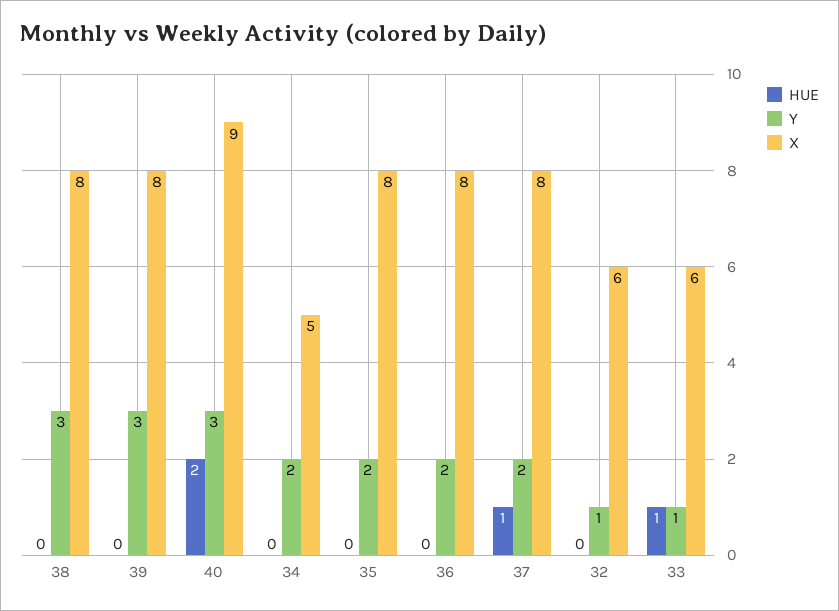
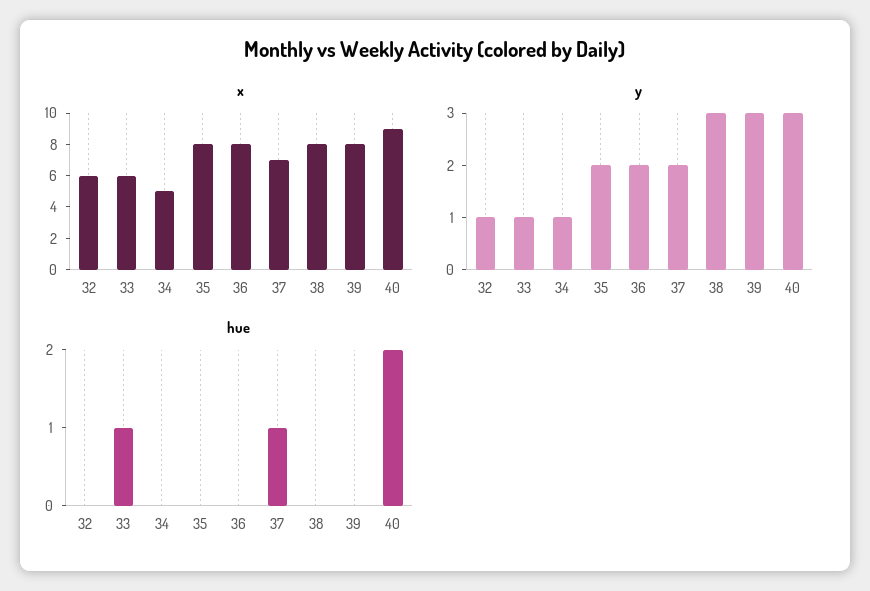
Y, 34: 2 -> 1
X, 37: 8 -> 7

